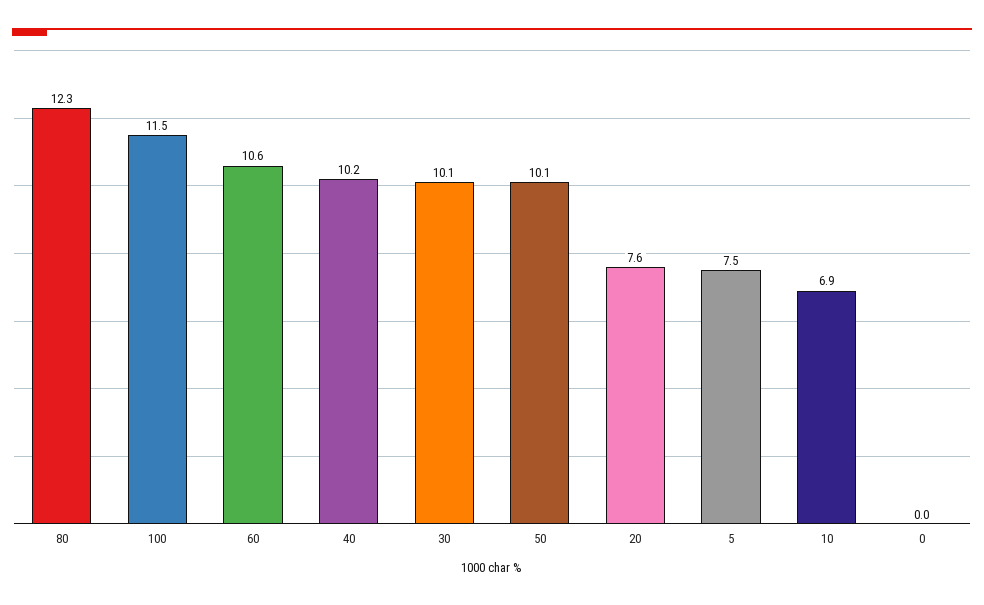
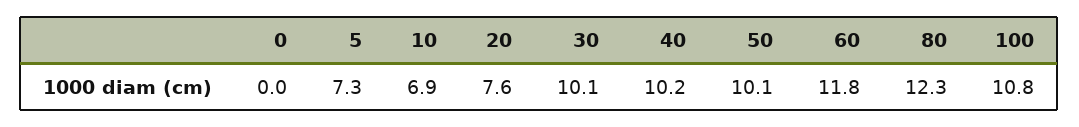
100: 11.5 -> 10.8
60: 10.6 -> 11.8
5: 7.5 -> 7.3

